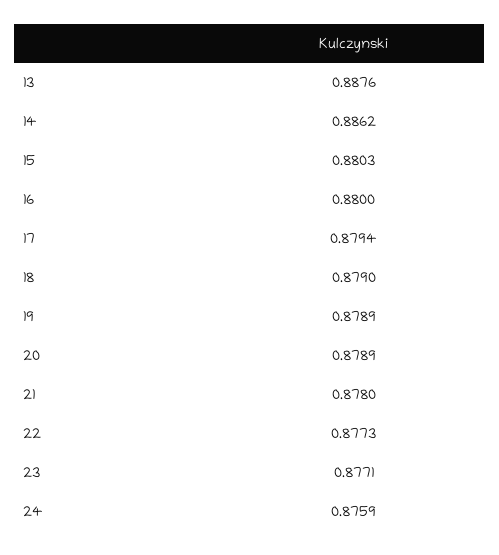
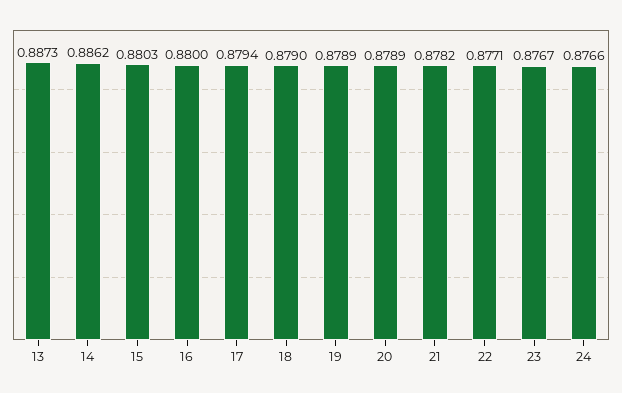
13: 0.8876 -> 0.8873
21: 0.878 -> 0.8782
22: 0.8773 -> 0.8771
23: 0.8771 -> 0.8767
24: 0.8759 -> 0.8766

